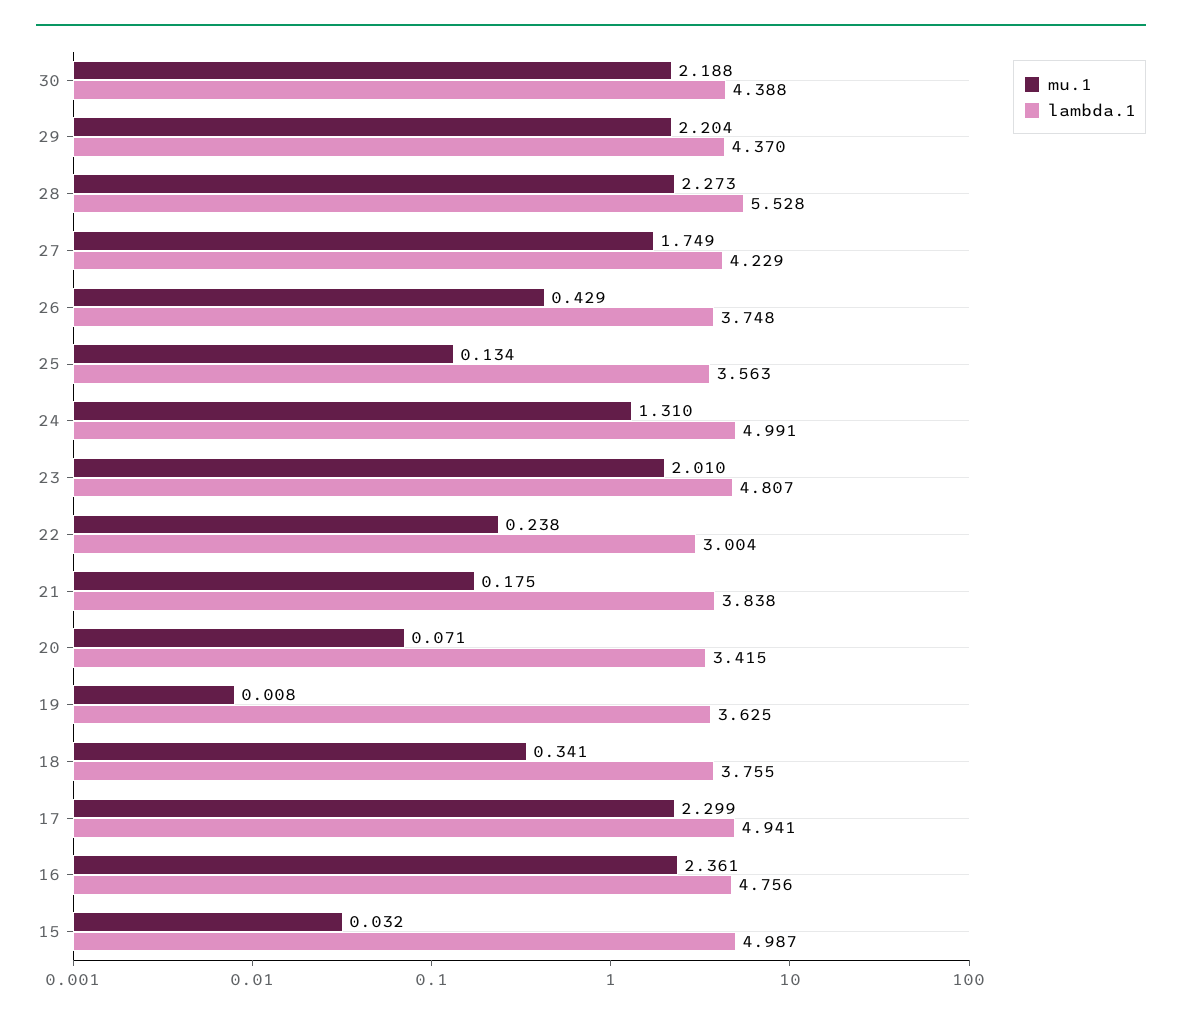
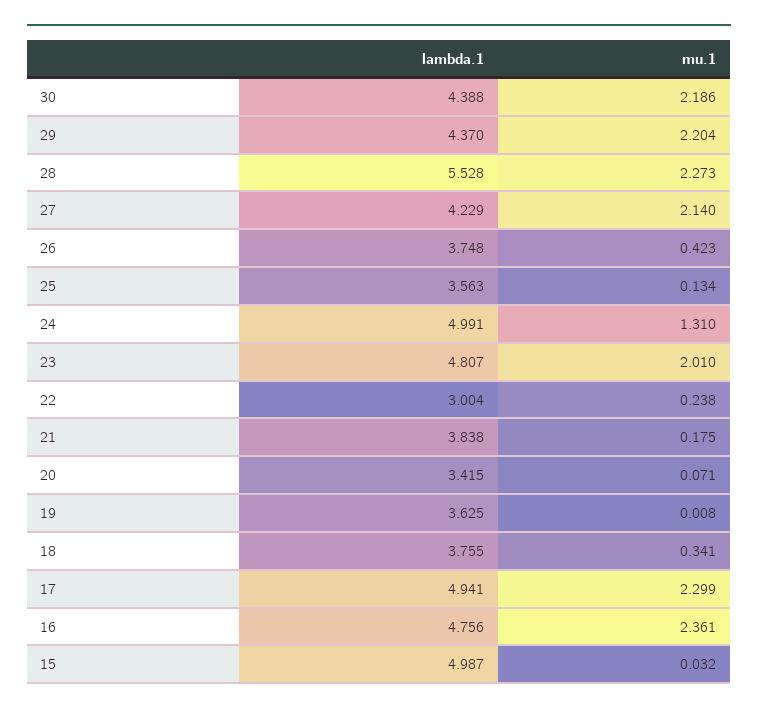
mu.1, 30: 2.188 -> 2.186
mu.1, 27: 1.749 -> 2.14
mu.1, 26: 0.429 -> 0.423

